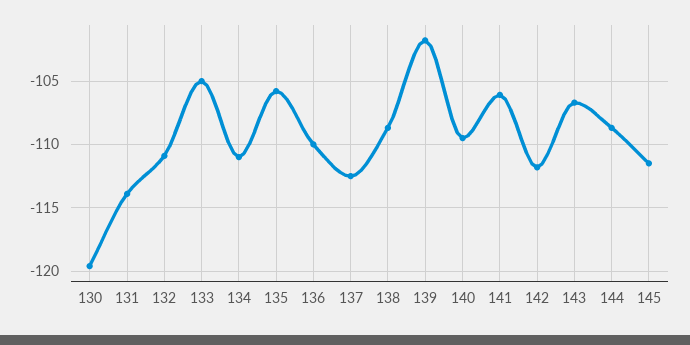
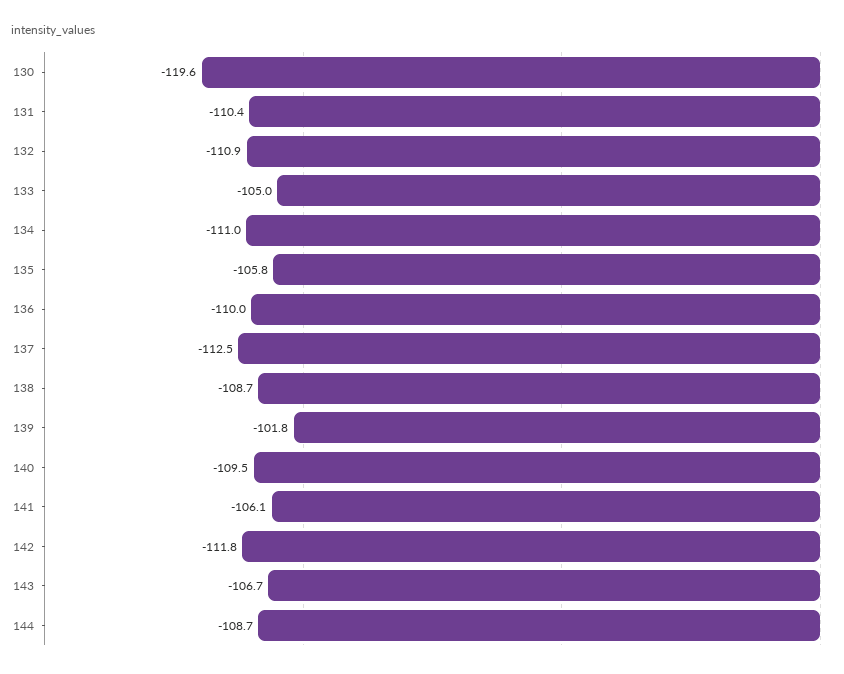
131: -114 -> -110.4
145: -111.5 -> none

